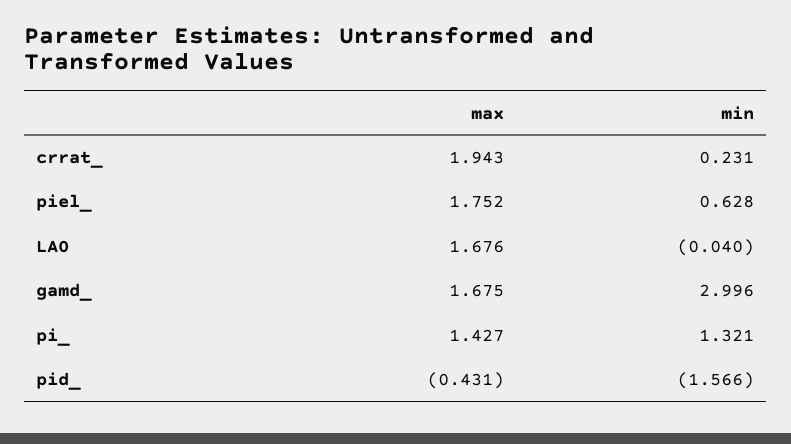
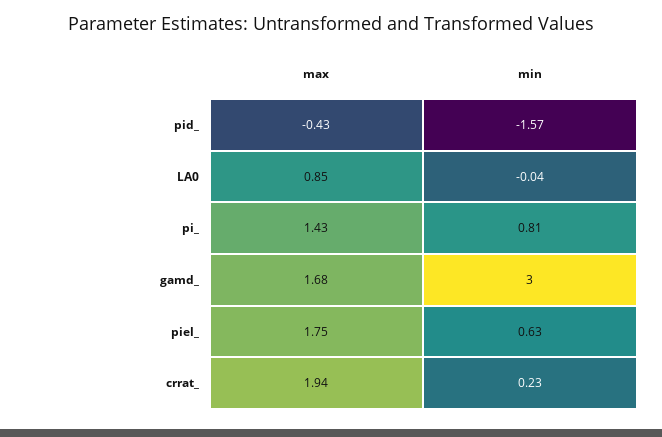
max, LA0: 1.676 -> 0.85
min, pi_: 1.321 -> 0.81

